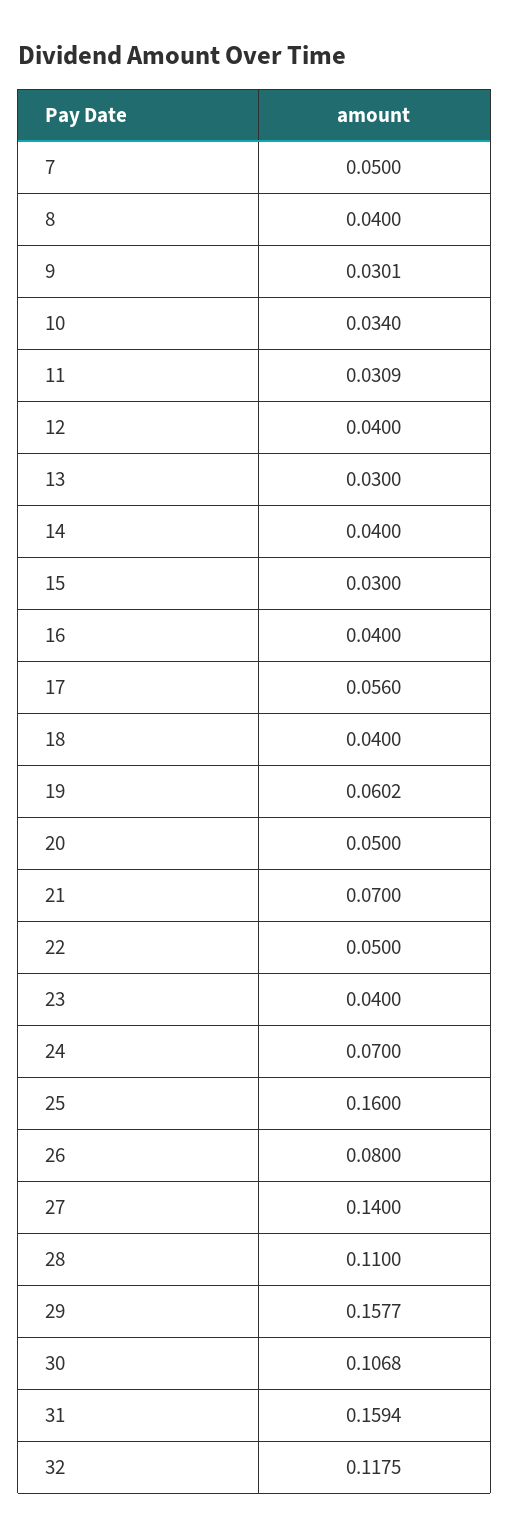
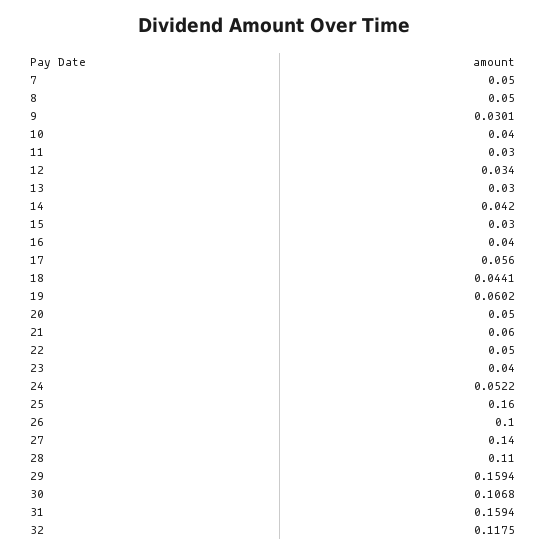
8: 0.04 -> 0.05
10: 0.034 -> 0.04
11: 0.0309 -> 0.03
12: 0.04 -> 0.034
14: 0.04 -> 0.042
18: 0.04 -> 0.0441
21: 0.07 -> 0.06
24: 0.07 -> 0.0522
26: 0.08 -> 0.1
29: 0.1577 -> 0.1594

